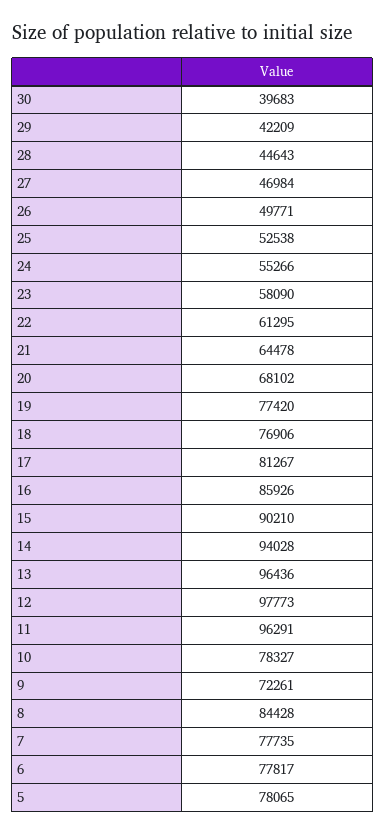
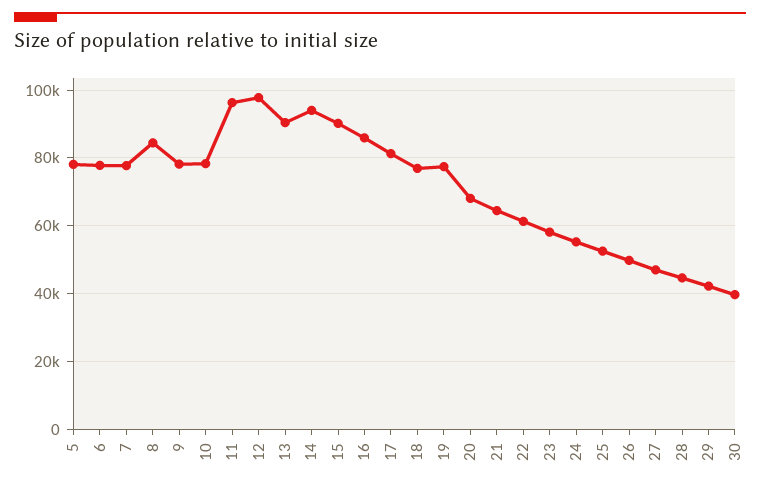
13: 96436 -> 90000
9: 72261 -> 78000

